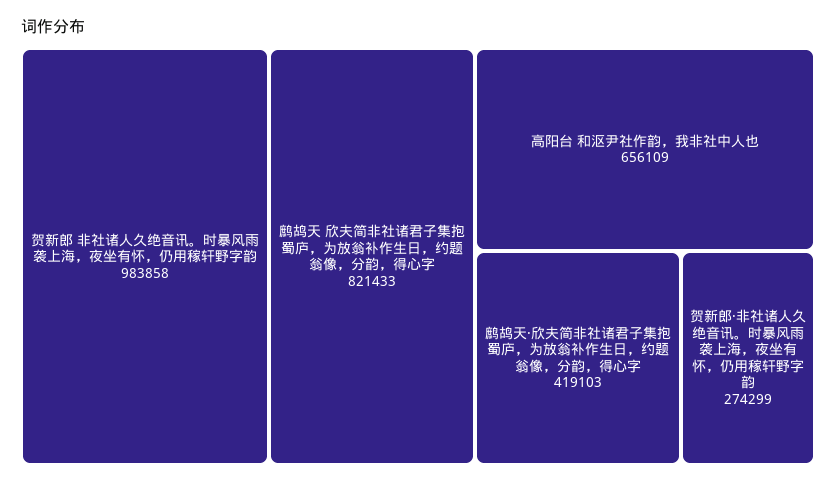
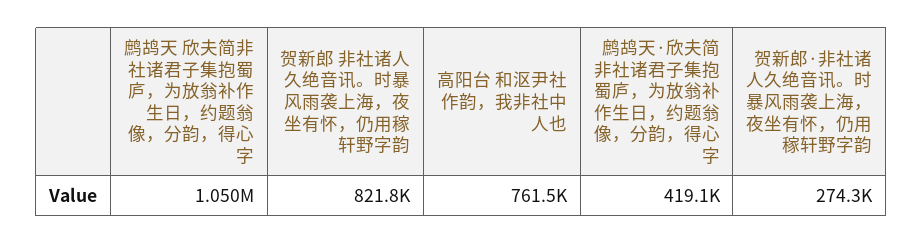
贺新郎 非社诸人久绝音讯。时暴风雨袭上海，夜坐有怀，仍用稼轩野字韵: 983858 -> 821800
鹧鸪天 欣夫简非社诸君子集抱蜀庐，为放翁补作生日，约题翁像，分韵，得心字: 821433 -> 1050000
高阳台 和沤尹社作韵，我非社中人也: 656109 -> 761500

